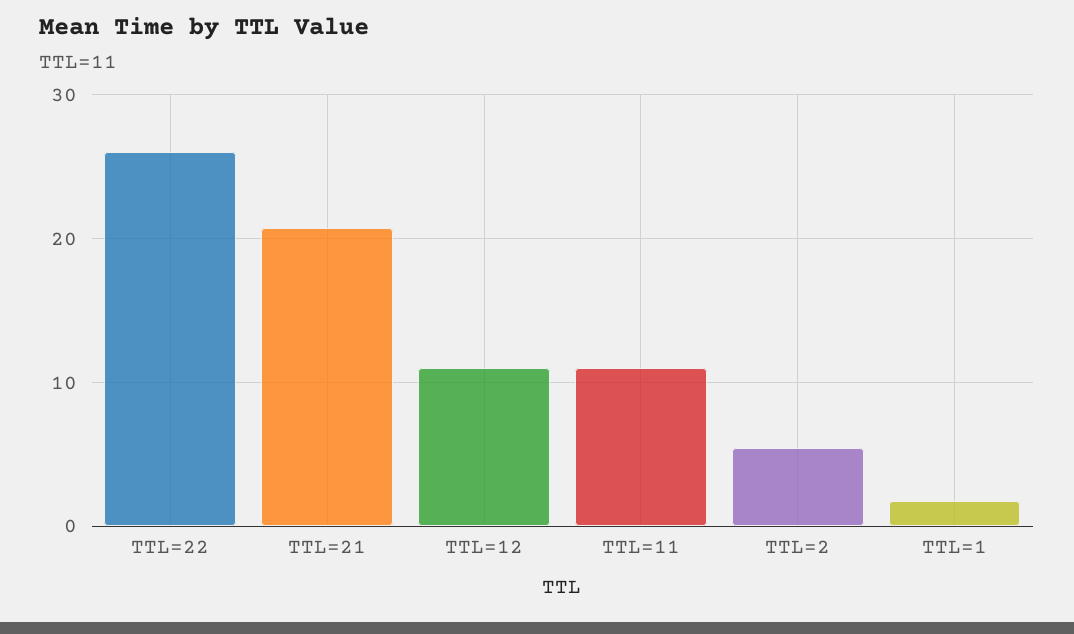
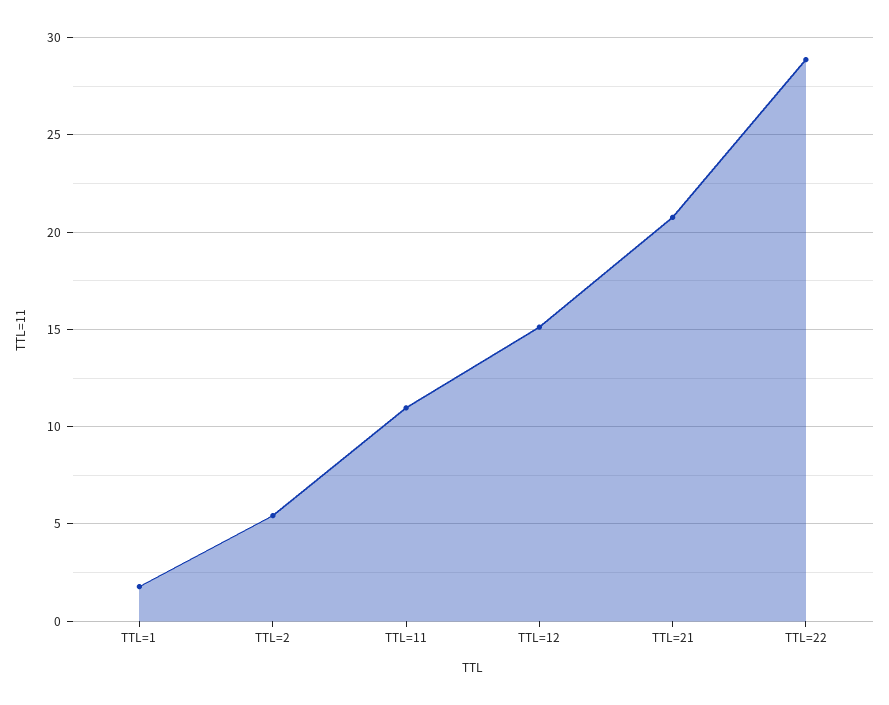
TTL=22: 26 -> 29
TTL=12: 11 -> 15

